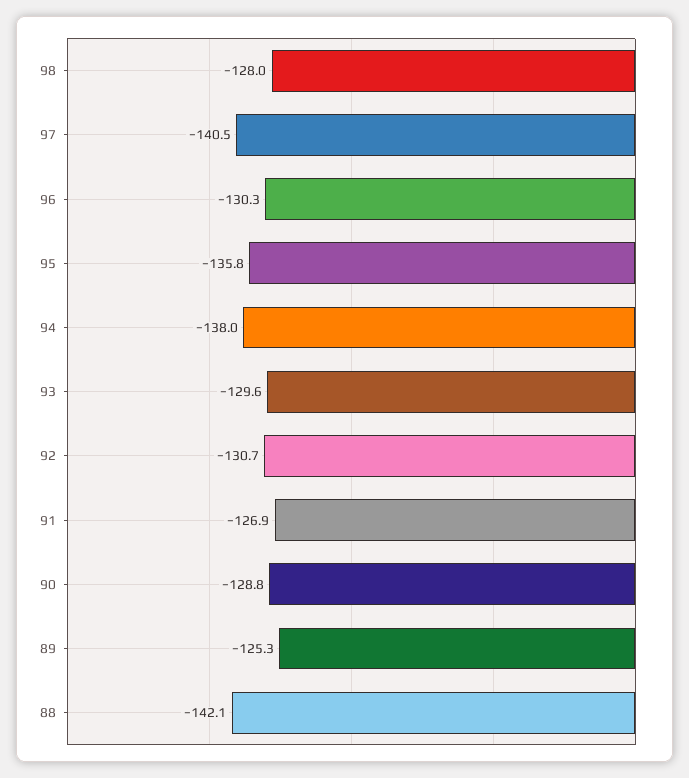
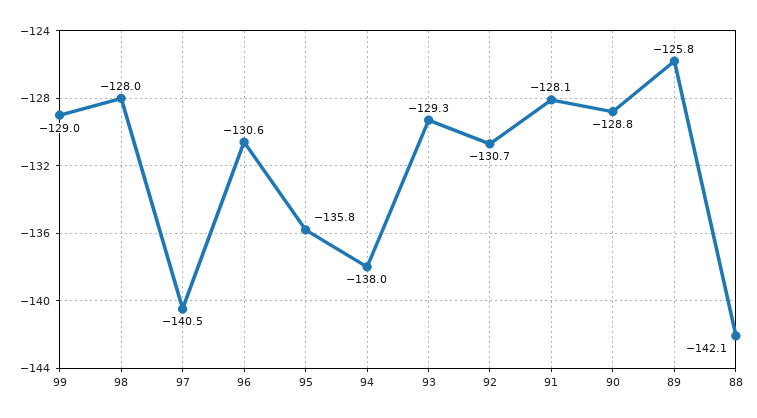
96: -130.3 -> -130.6
93: -129.6 -> -129.3
91: -126.9 -> -128.1
89: -125.3 -> -125.8
99: none -> -129

